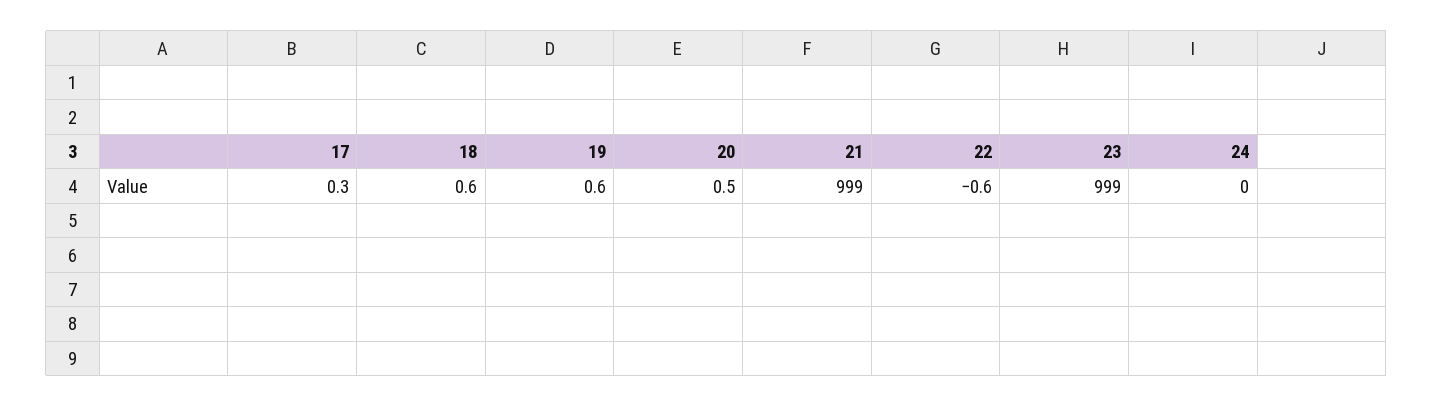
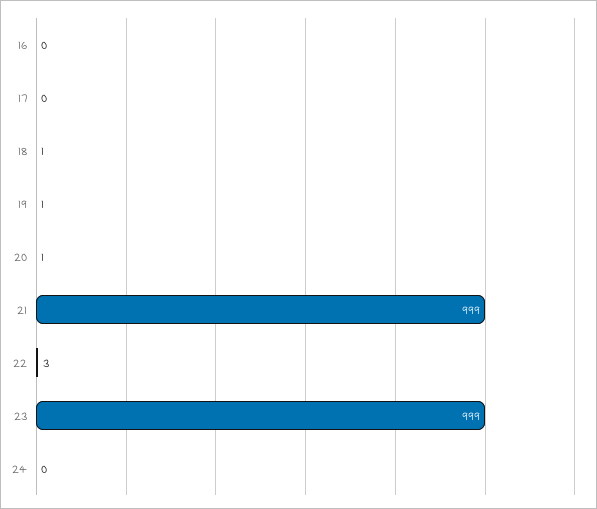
22: -0.6 -> 3
16: none -> 0

